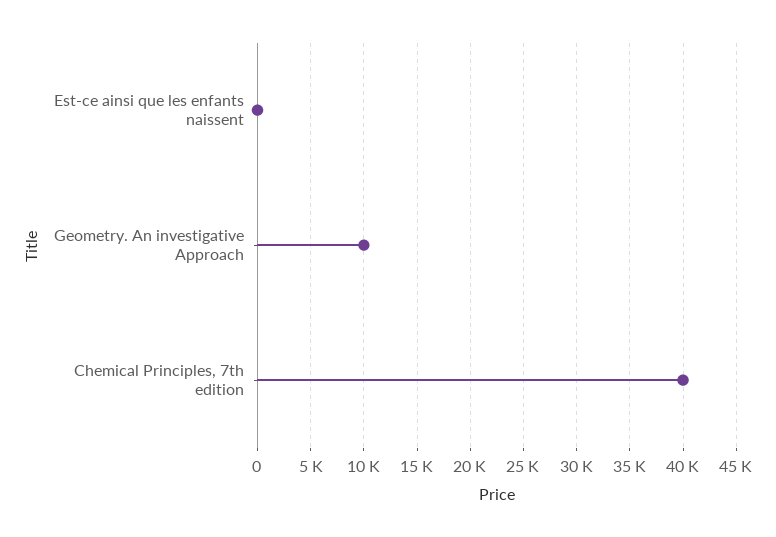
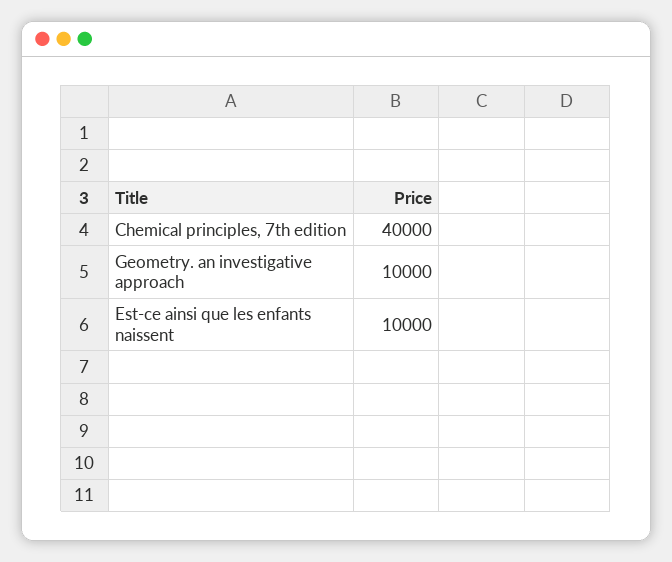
Est-ce ainsi que les enfants naissent: 0 -> 10000

